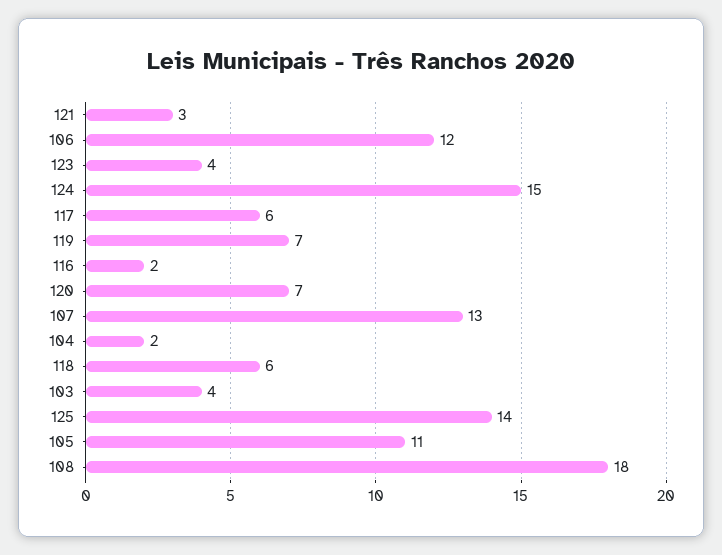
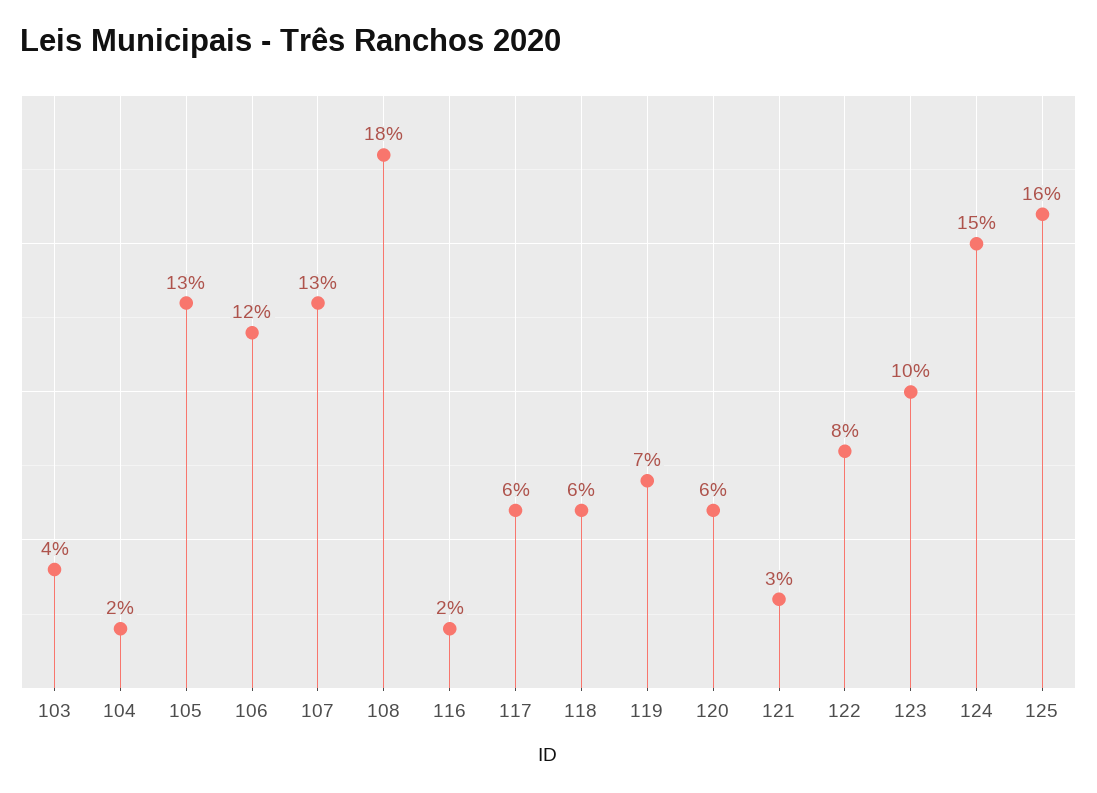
123: 4 -> 10
120: 7 -> 6
125: 14 -> 16
105: 11 -> 13
122: none -> 8

